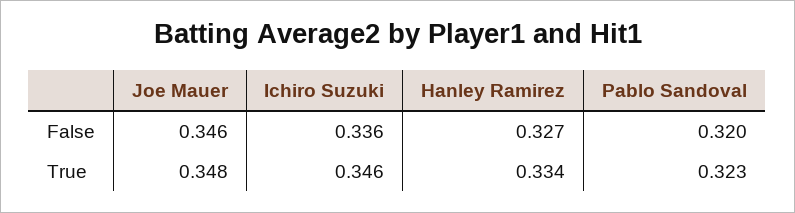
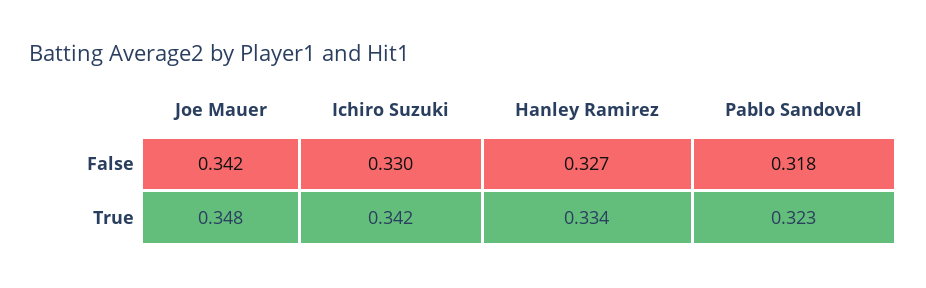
Joe Mauer, False: 0.346 -> 0.342
Ichiro Suzuki, False: 0.336 -> 0.33
Pablo Sandoval, False: 0.32 -> 0.318
Ichiro Suzuki, True: 0.346 -> 0.342

